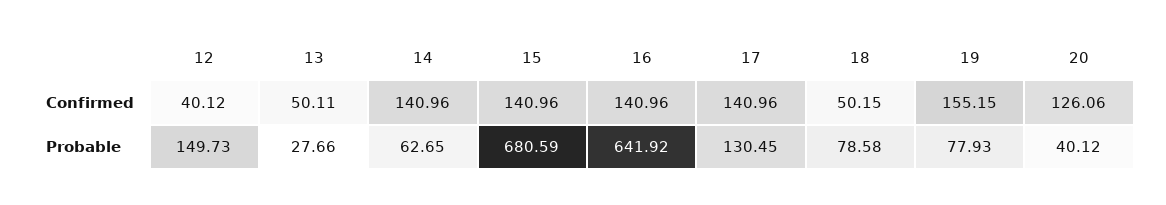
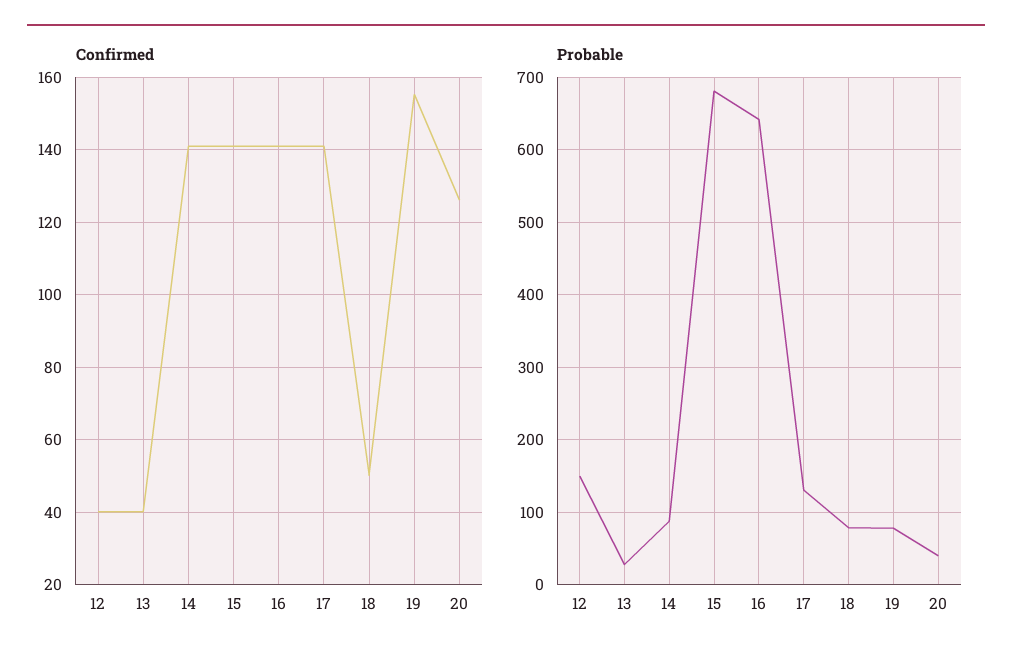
Confirmed, 13: 50.11 -> 40
Probable, 14: 62.65 -> 90

